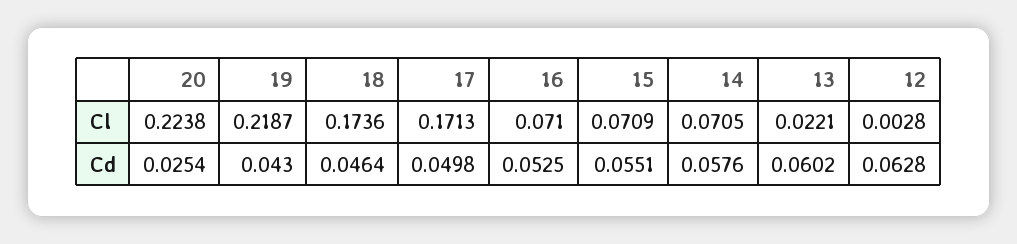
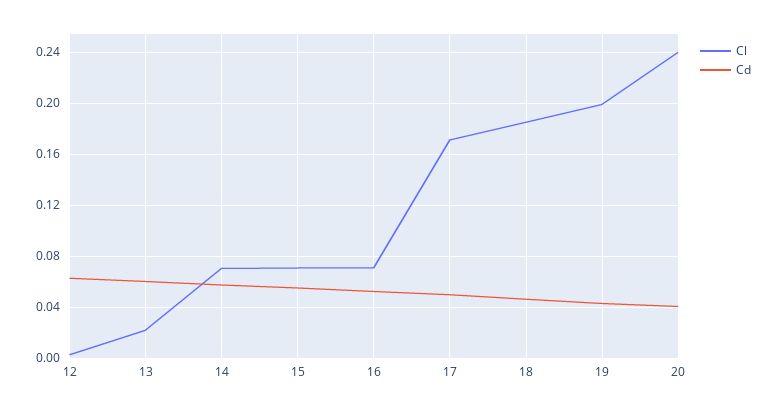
Cl, 20: 0.2238 -> 0.24
Cl, 19: 0.2187 -> 0.2
Cl, 18: 0.1736 -> 0.185
Cd, 20: 0.0254 -> 0.04

